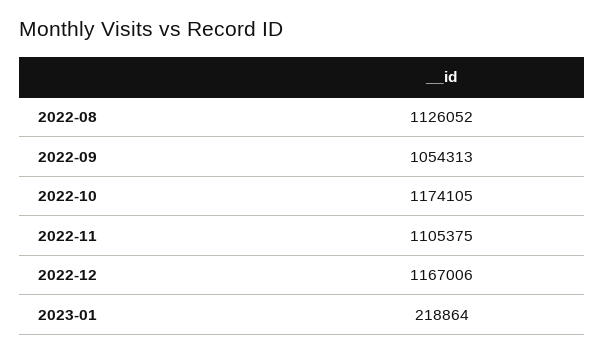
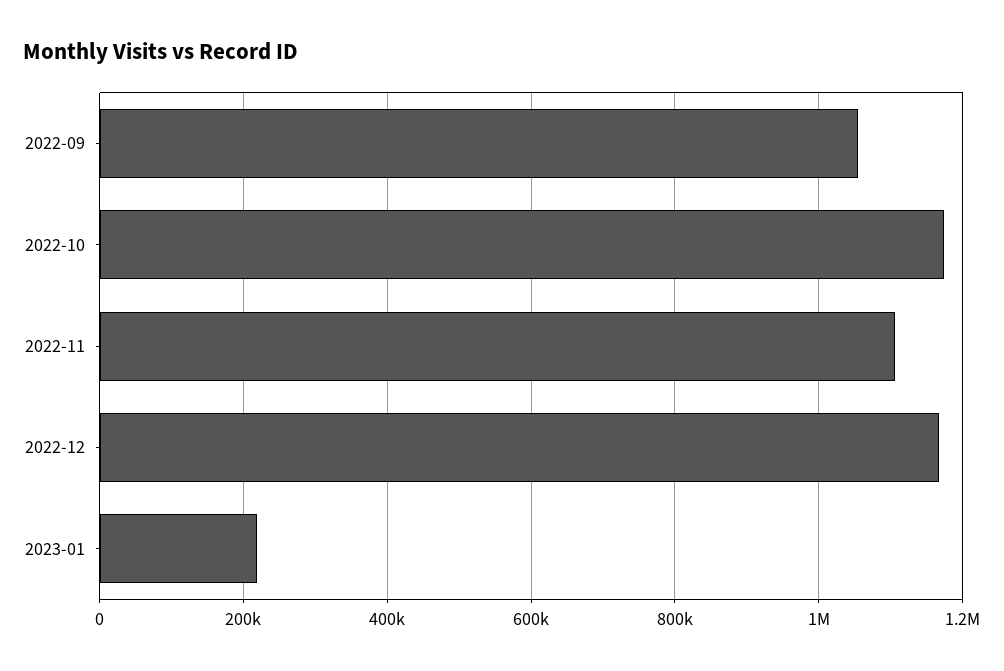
2022-08: 1126052 -> none

